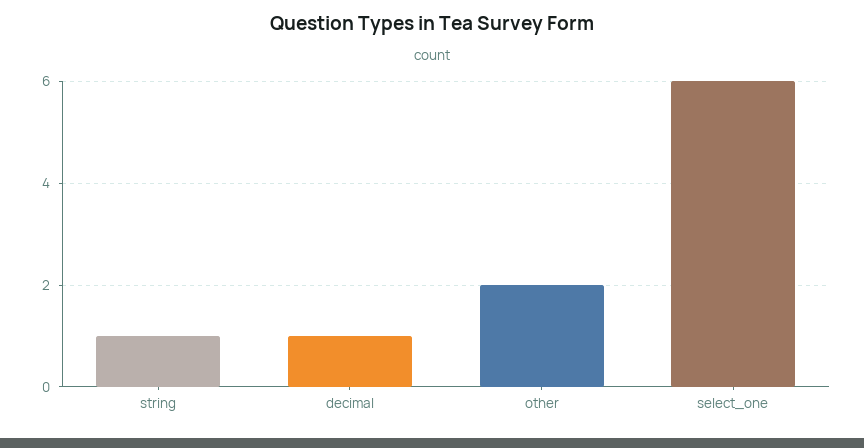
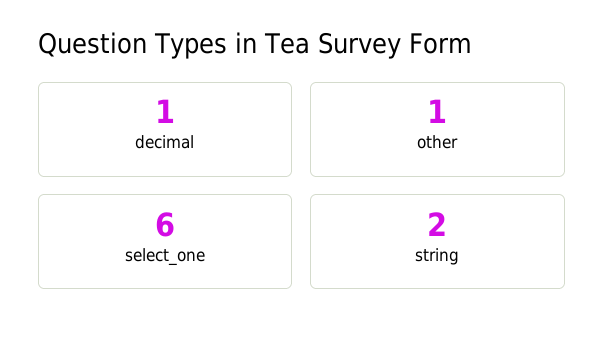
string: 1 -> 2
other: 2 -> 1

